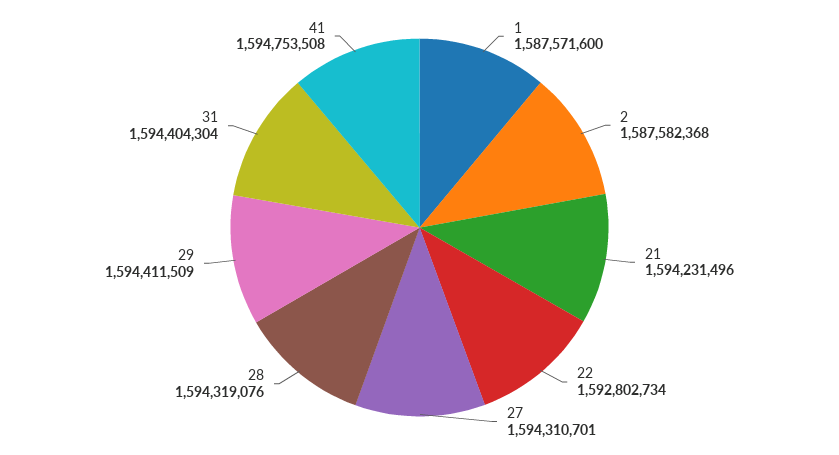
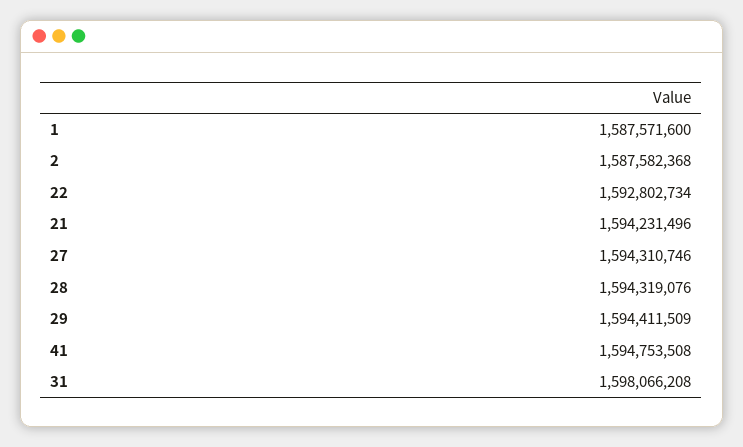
27: 1594310701 -> 1594310746
31: 1594404304 -> 1598066208

